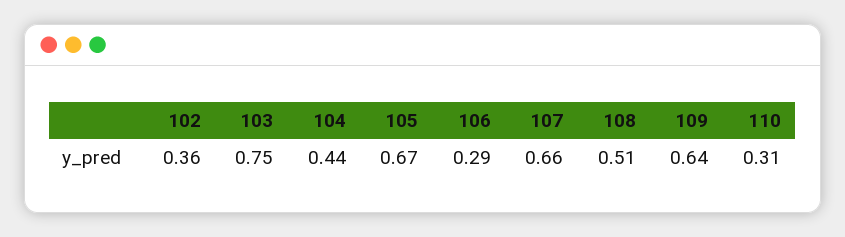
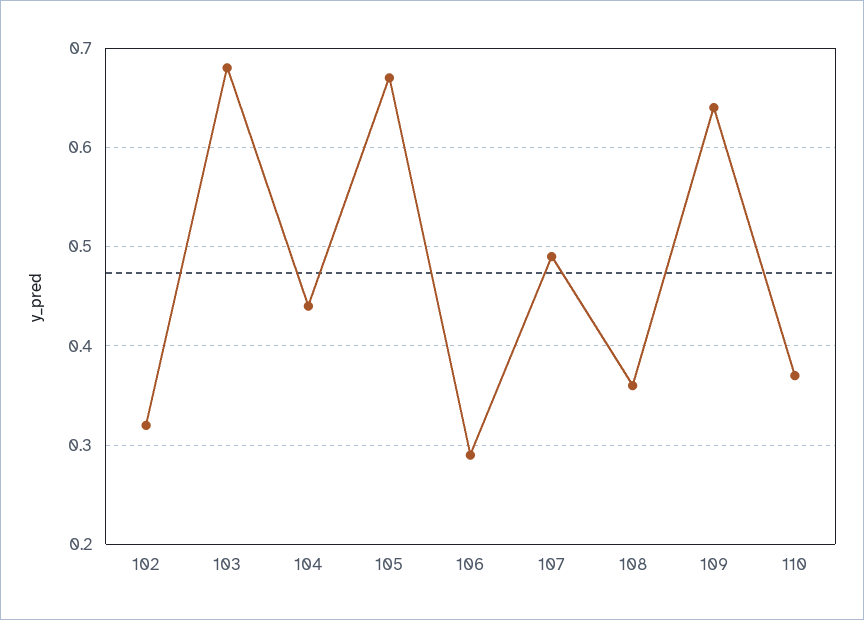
102: 0.36 -> 0.32
103: 0.75 -> 0.68
107: 0.66 -> 0.49
108: 0.51 -> 0.36
110: 0.31 -> 0.37

